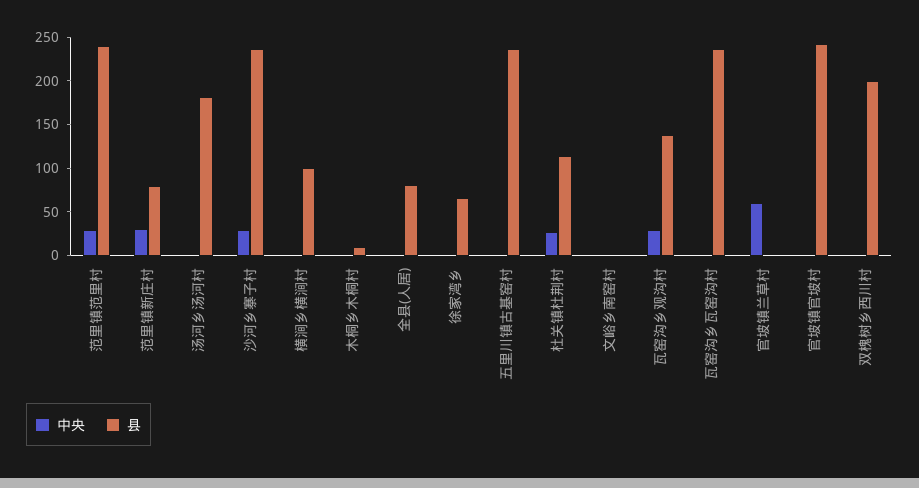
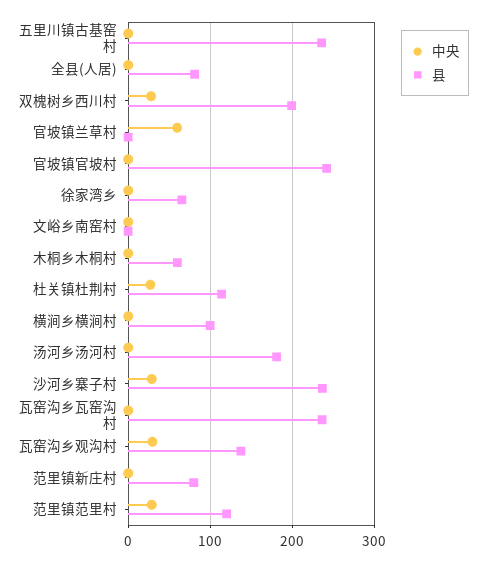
县, 范里镇范里村: 240 -> 120
中央, 范里镇新庄村: 30 -> 0
县, 木桐乡木桐村: 10 -> 60
中央, 双槐树乡西川村: 0 -> 30

